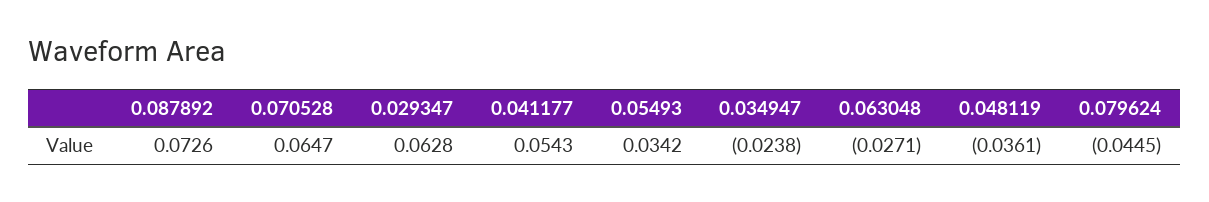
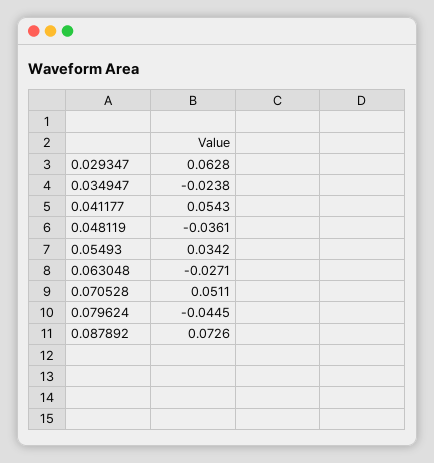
0.070528: 0.0647 -> 0.0511

